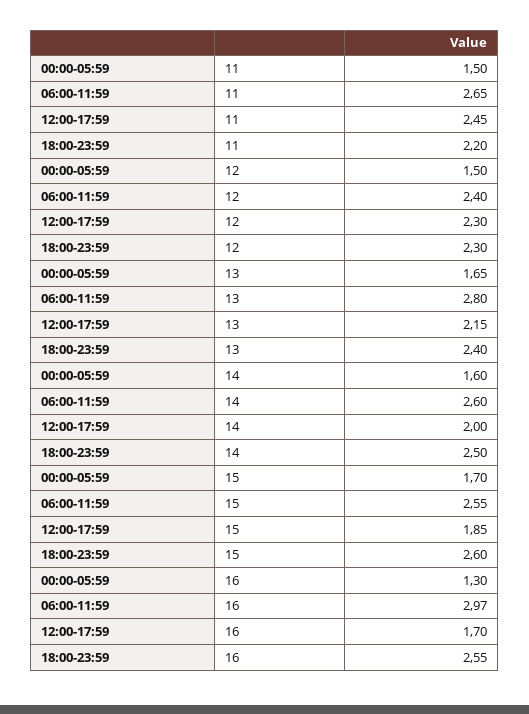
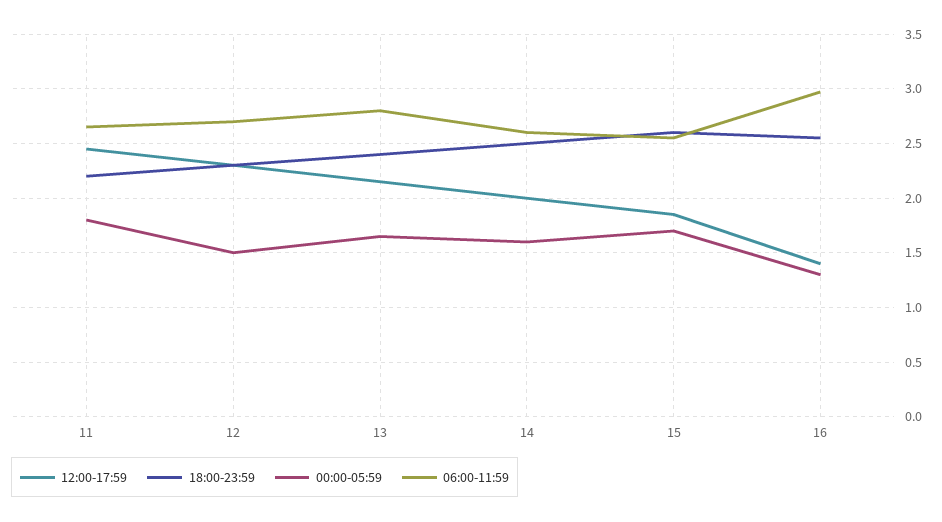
00:00-05:59, 11: 1.5 -> 1.8
06:00-11:59, 12: 2.4 -> 2.7
12:00-17:59, 16: 1.7 -> 1.4

